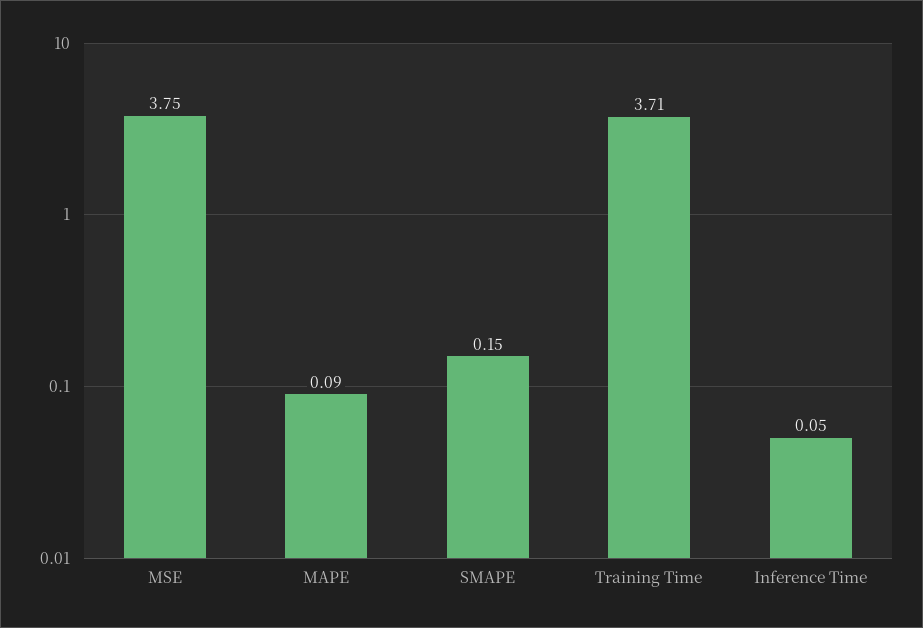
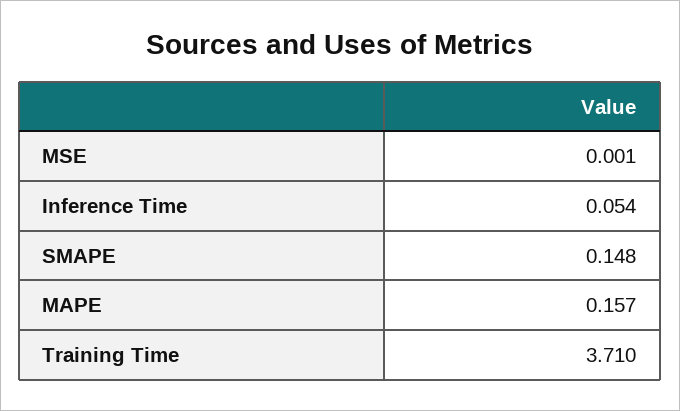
MSE: 3.75 -> 0.001
MAPE: 0.09 -> 0.157

